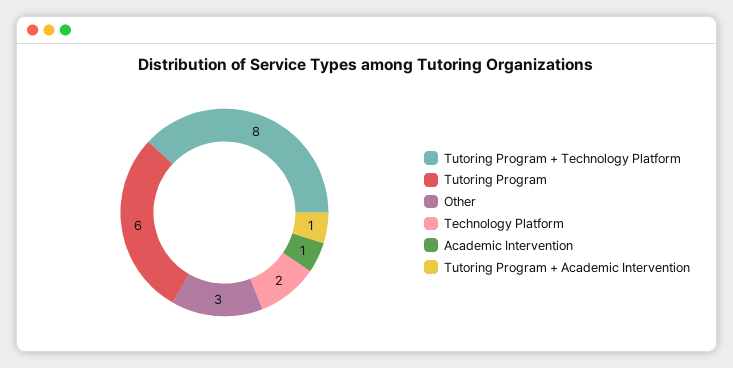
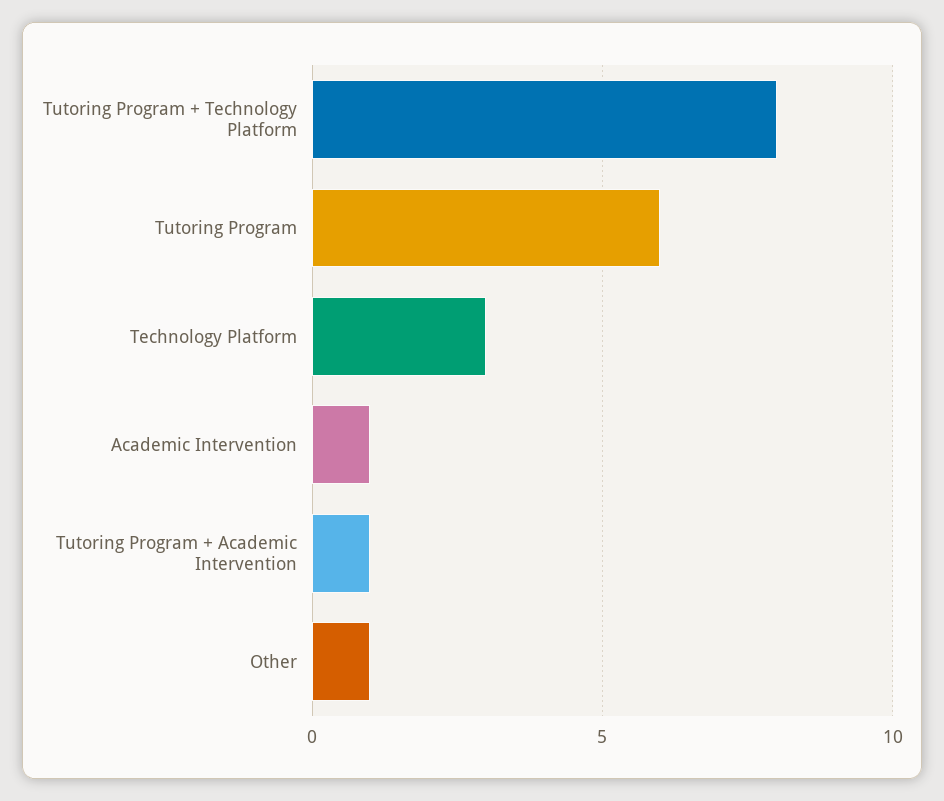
Other: 3 -> 1
Technology Platform: 2 -> 3

